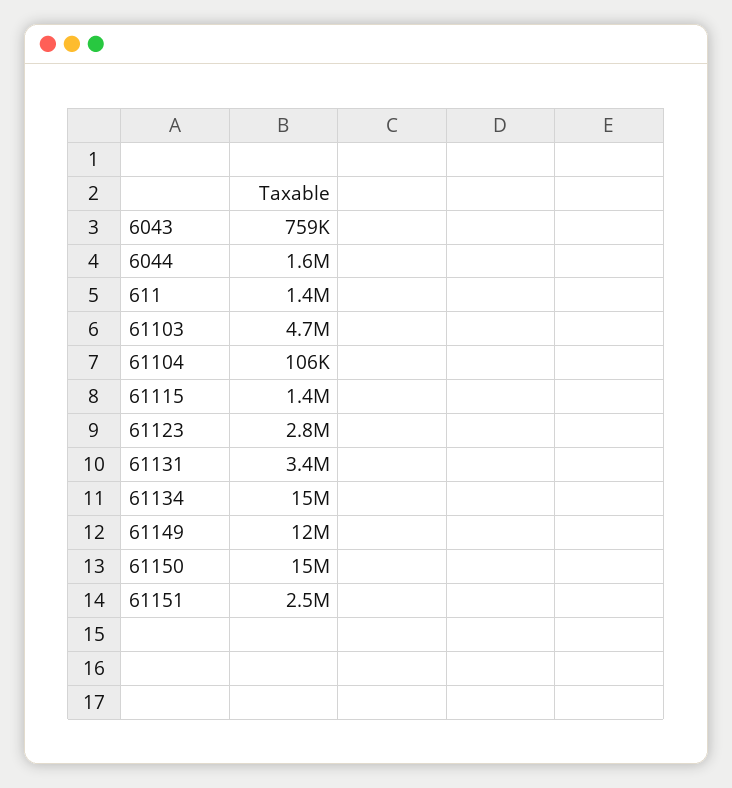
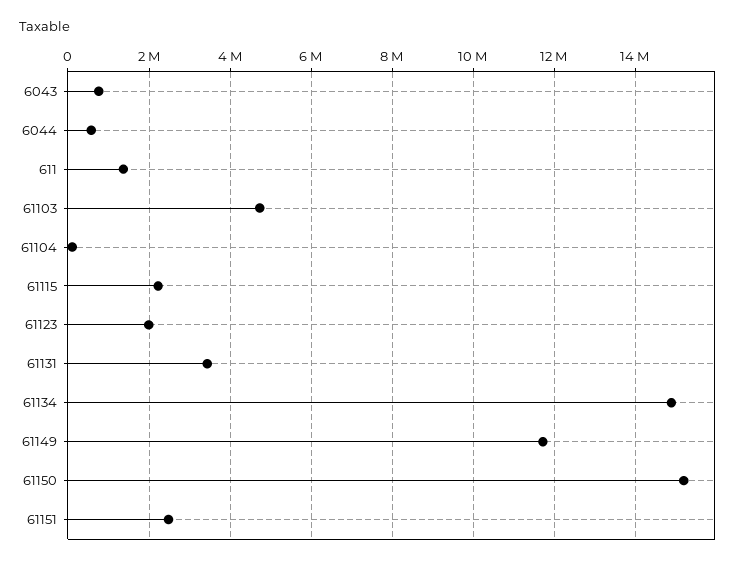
6044: 1600000 -> 600000
61115: 1400000 -> 2200000
61123: 2800000 -> 2000000

